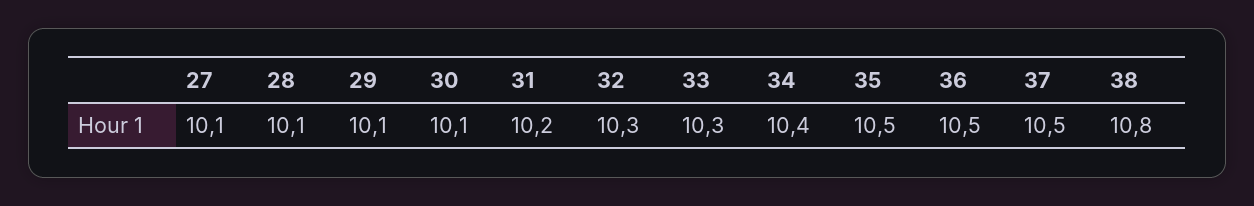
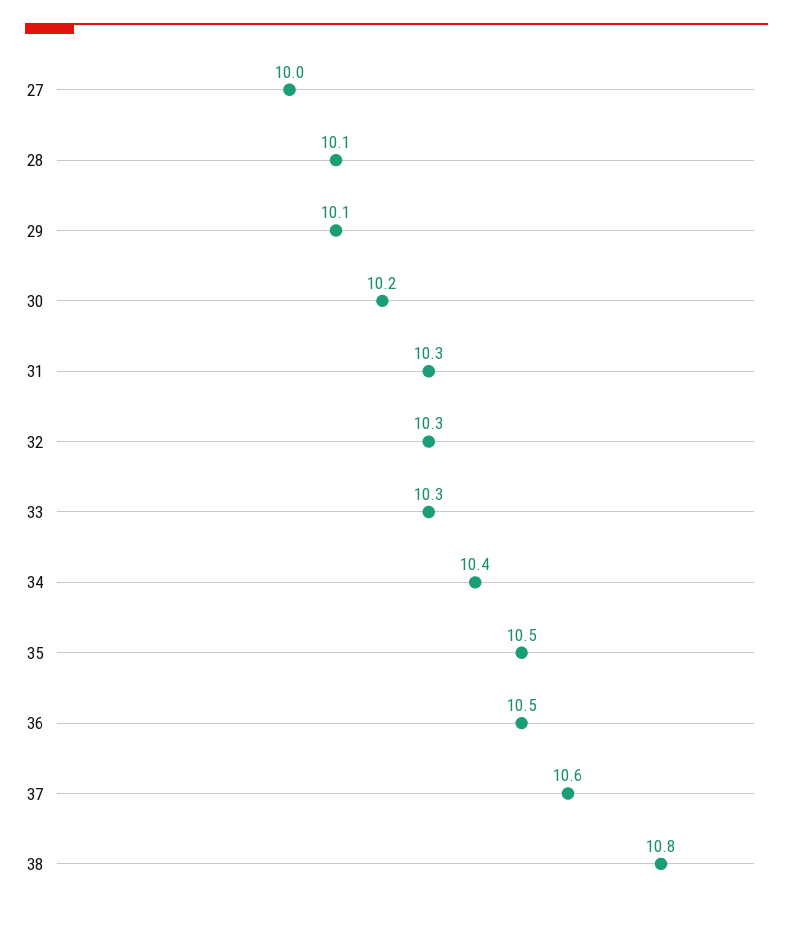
27: 10.1 -> 10
30: 10.1 -> 10.2
31: 10.2 -> 10.3
37: 10.5 -> 10.6

